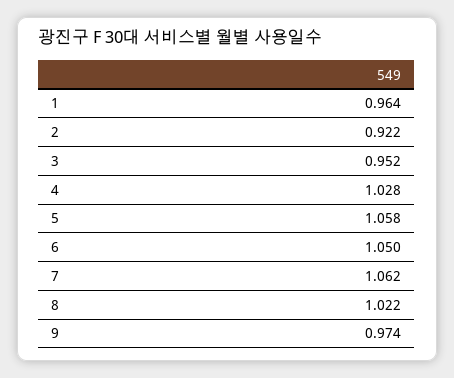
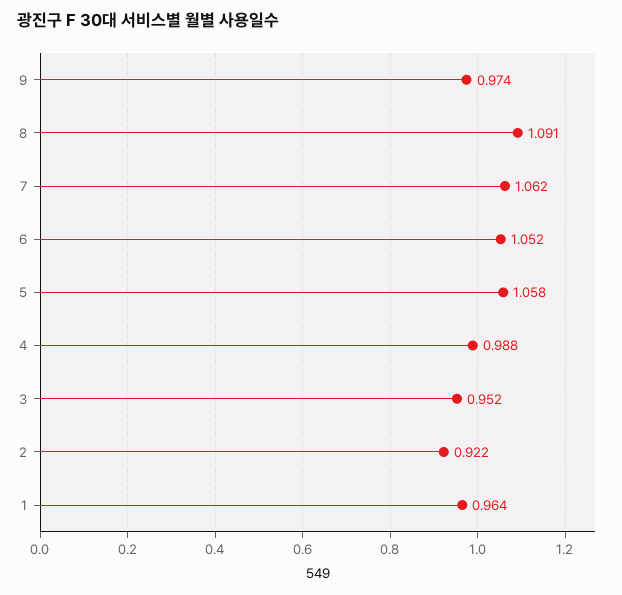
4: 1.028 -> 0.988
6: 1.05 -> 1.052
8: 1.022 -> 1.091

